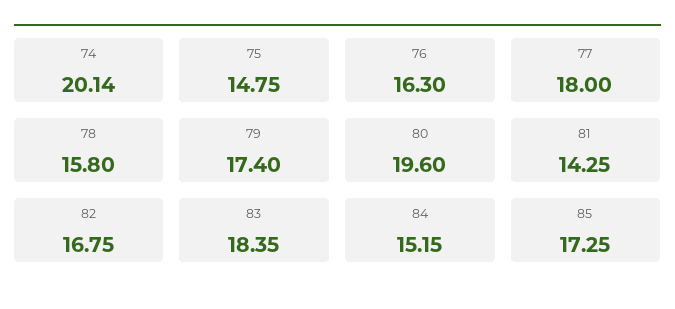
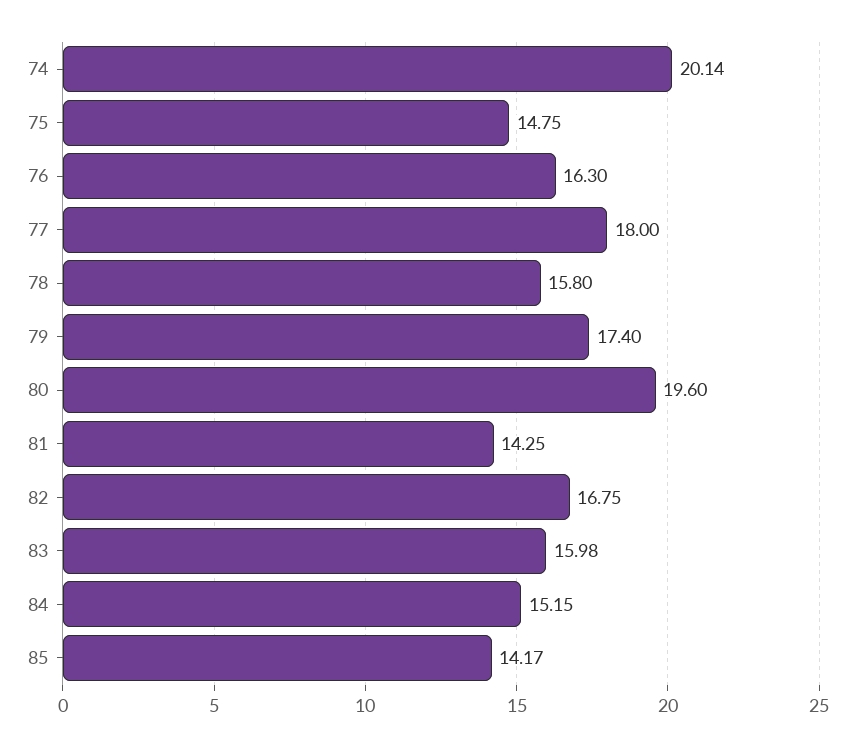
83: 18.35 -> 15.98
85: 17.25 -> 14.17

